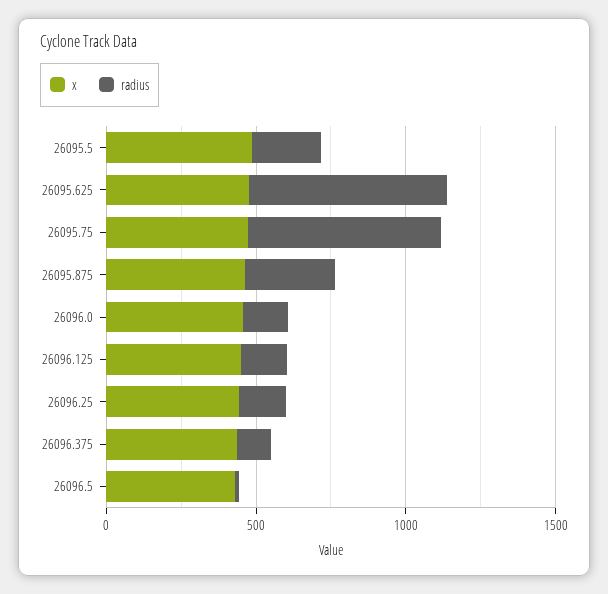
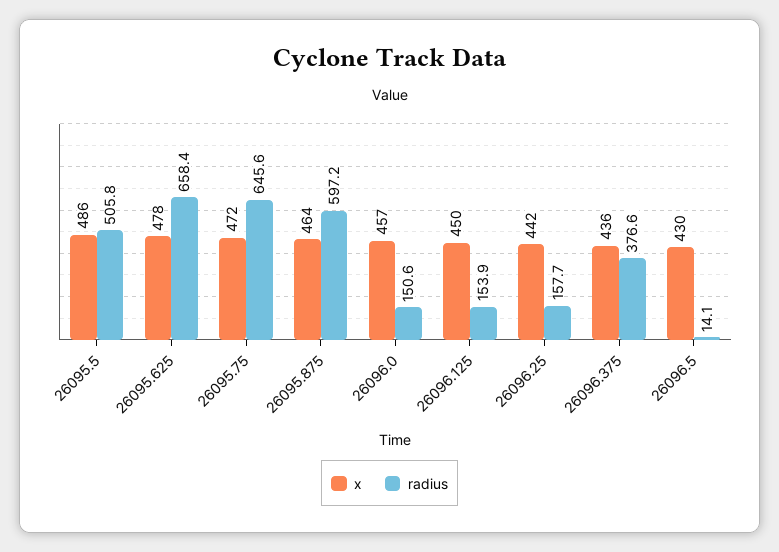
radius, 26095.5: 200 -> 505.8
radius, 26095.875: 300 -> 597.2
radius, 26096.375: 100 -> 376.6

